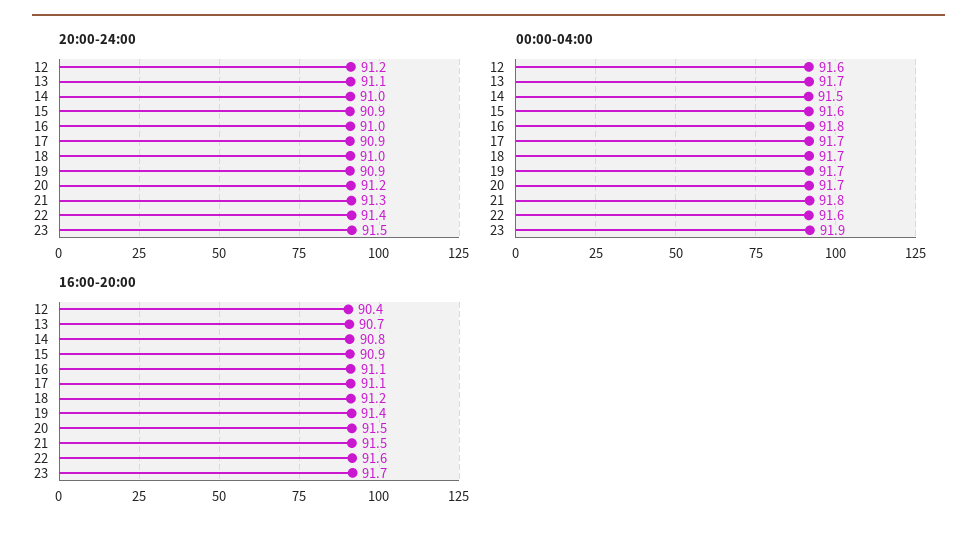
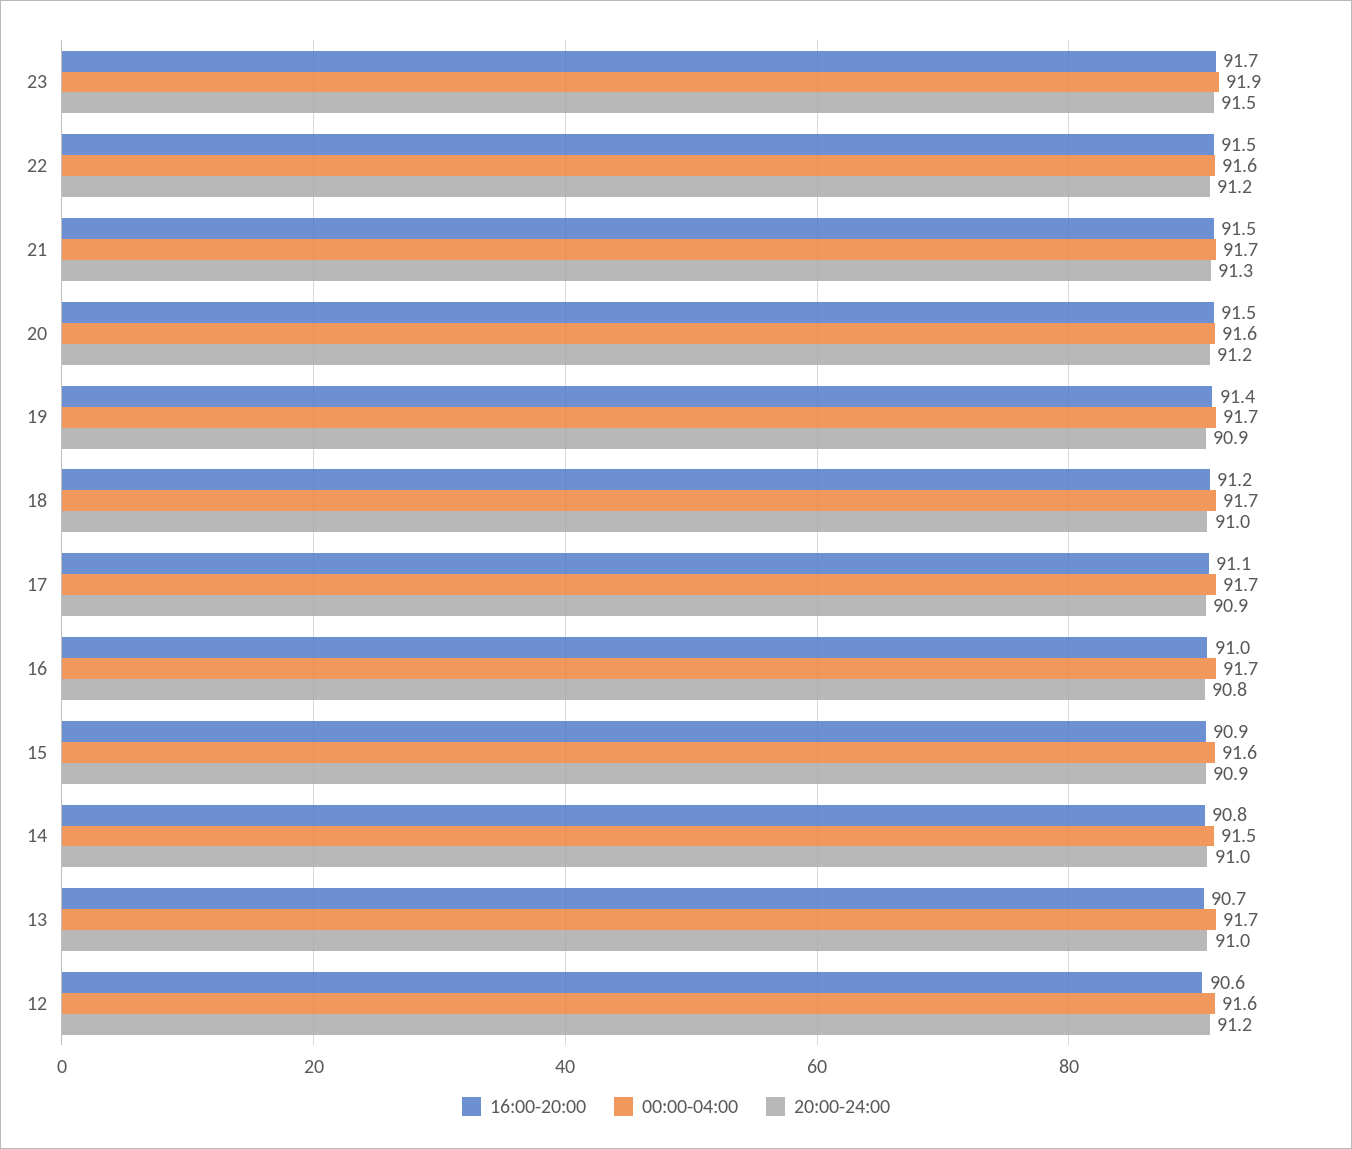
20:00-24:00, 13: 91.1 -> 91
20:00-24:00, 16: 91 -> 90.8
20:00-24:00, 22: 91.4 -> 91.2
00:00-04:00, 16: 91.8 -> 91.7
00:00-04:00, 20: 91.7 -> 91.6
00:00-04:00, 21: 91.8 -> 91.7
16:00-20:00, 12: 90.4 -> 90.6
16:00-20:00, 16: 91.1 -> 91
16:00-20:00, 22: 91.6 -> 91.5

